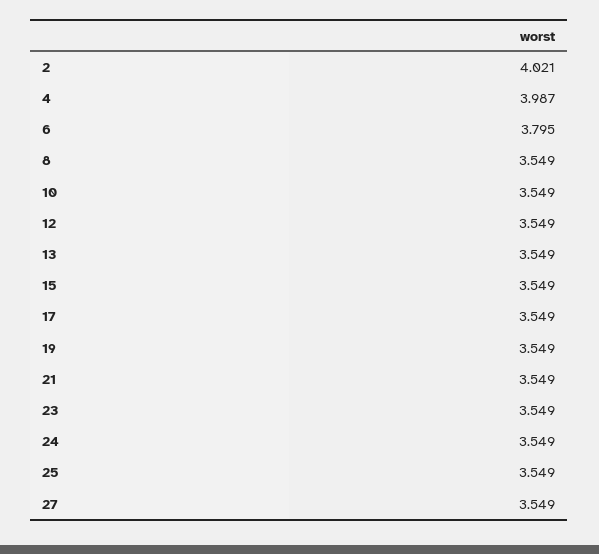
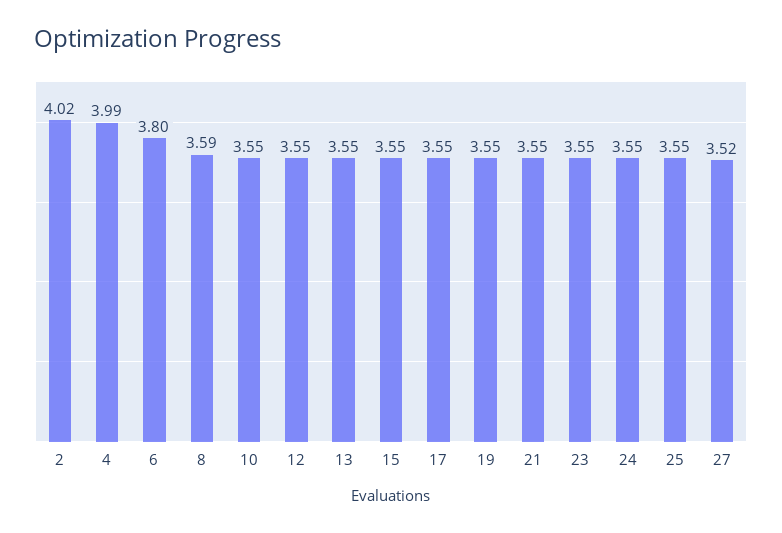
8: 3.549 -> 3.59
27: 3.549 -> 3.52

